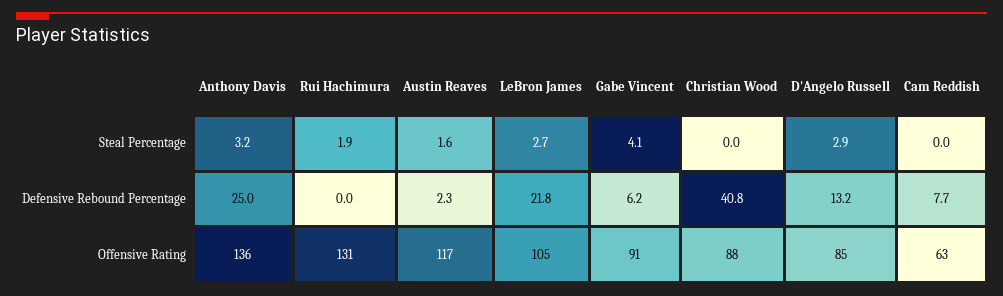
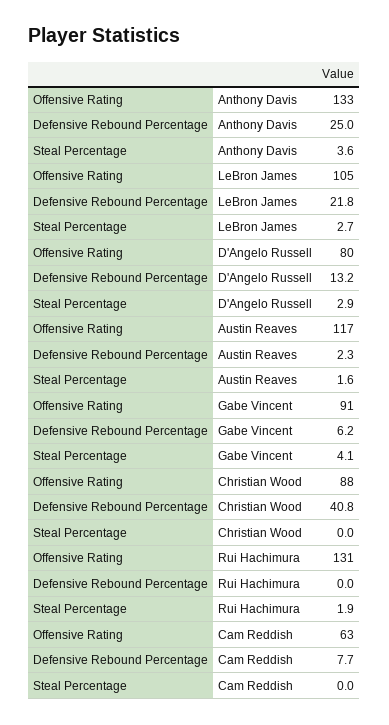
Anthony Davis, Steal Percentage: 3.2 -> 3.6
Anthony Davis, Offensive Rating: 136 -> 133
D'Angelo Russell, Offensive Rating: 85 -> 80

